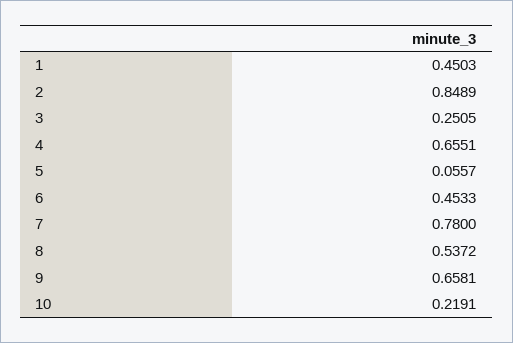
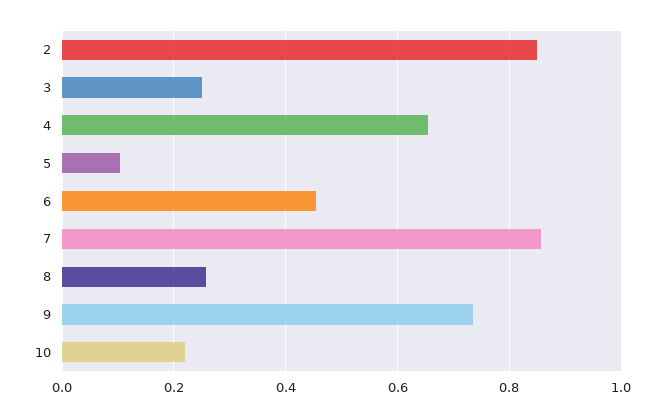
1: 0.4503 -> none
5: 0.0557 -> 0.1
7: 0.78 -> 0.86
8: 0.5372 -> 0.26
9: 0.6581 -> 0.74

